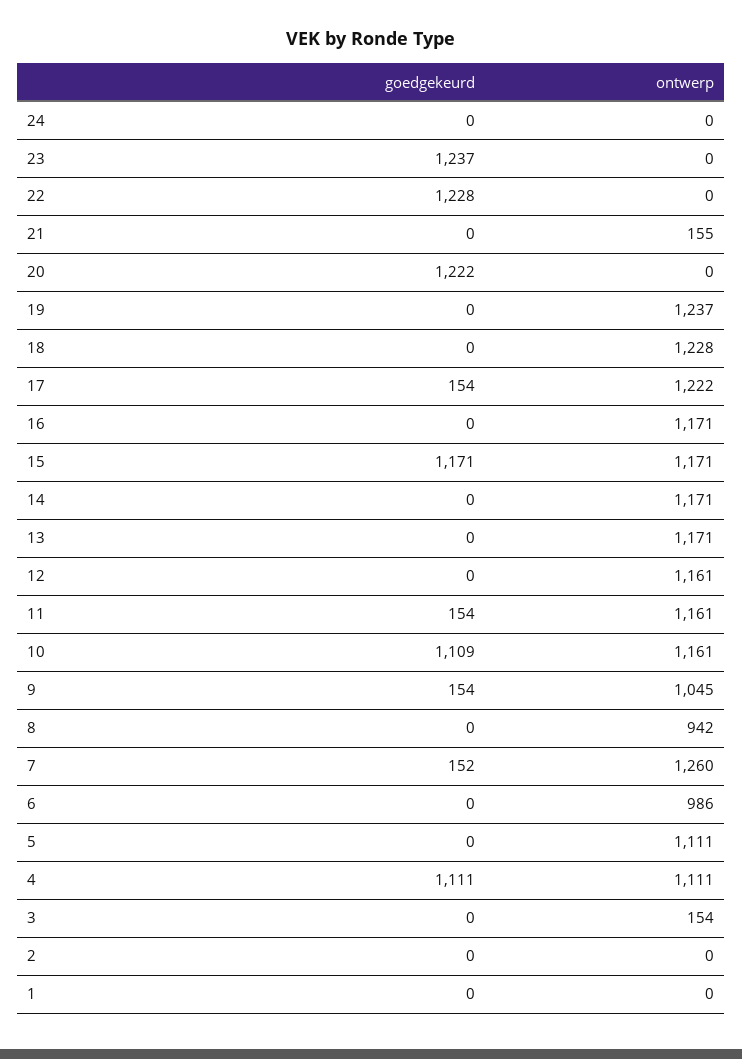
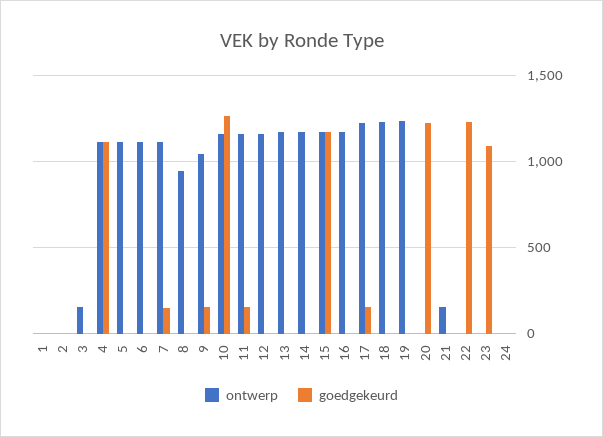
goedgekeurd, 23: 1237 -> 1100
goedgekeurd, 10: 1109 -> 1250
ontwerp, 7: 1260 -> 1100
ontwerp, 6: 986 -> 1100

